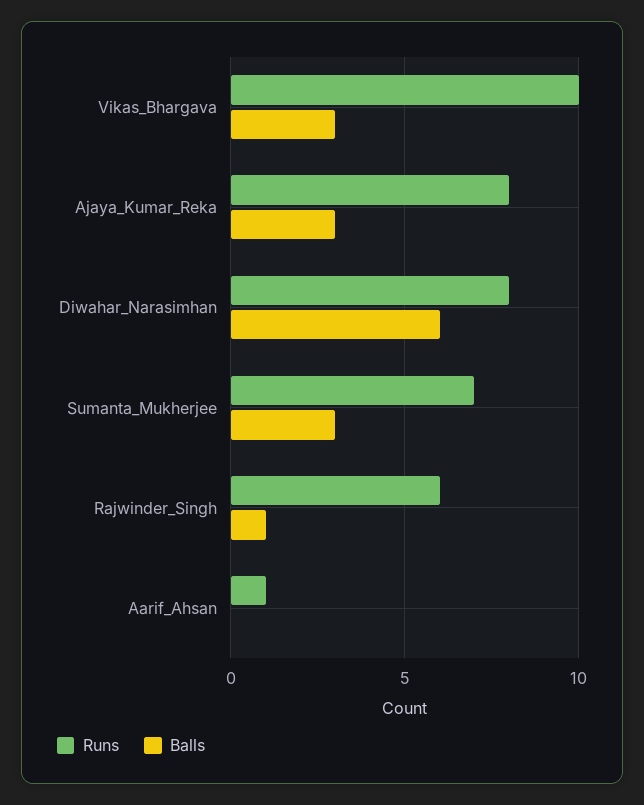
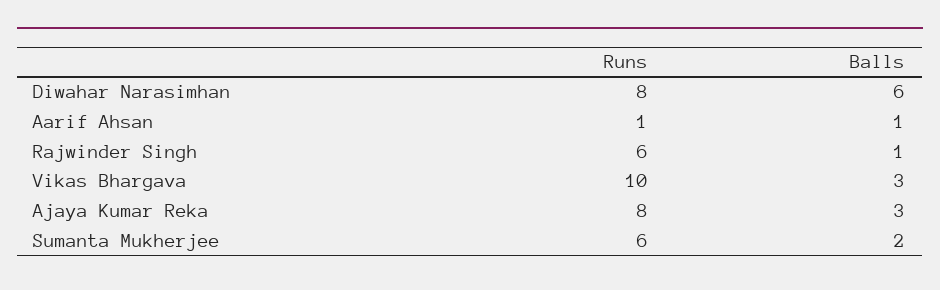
Runs, Sumanta_Mukherjee: 7 -> 6
Balls, Sumanta_Mukherjee: 3 -> 2
Balls, Aarif_Ahsan: 0 -> 1

